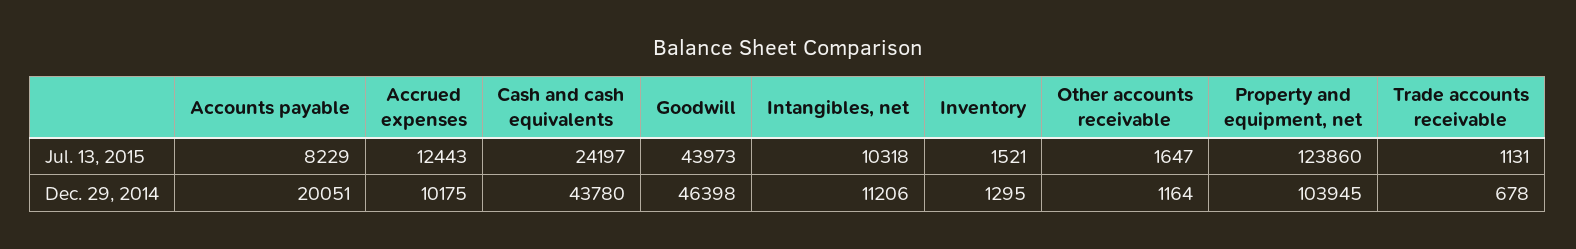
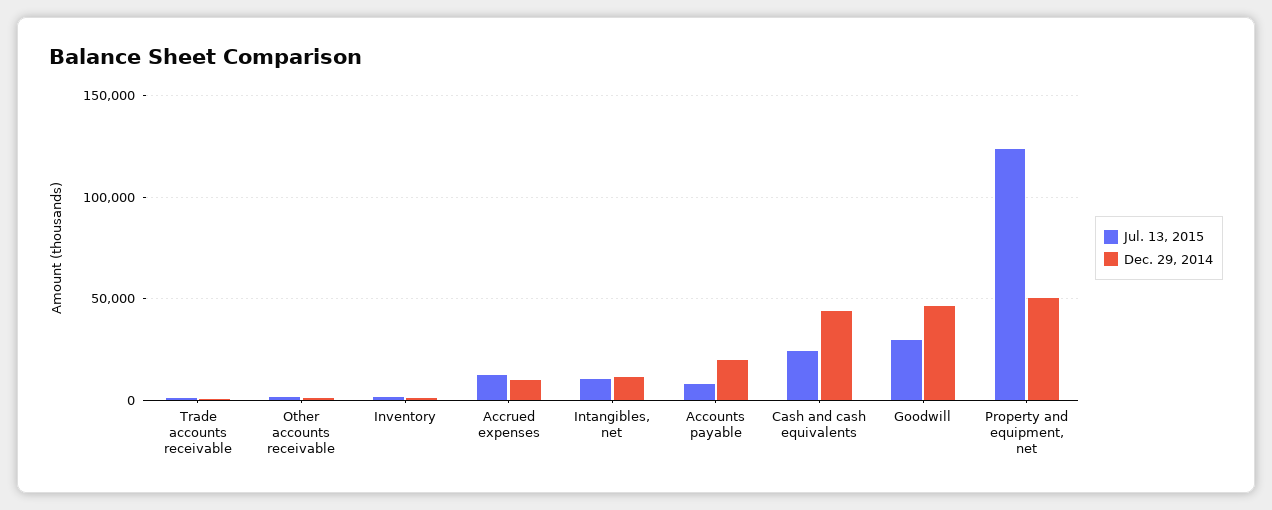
Jul. 13, 2015, Goodwill: 43973 -> 30000
Dec. 29, 2014, Property and equipment, net: 103945 -> 50000

